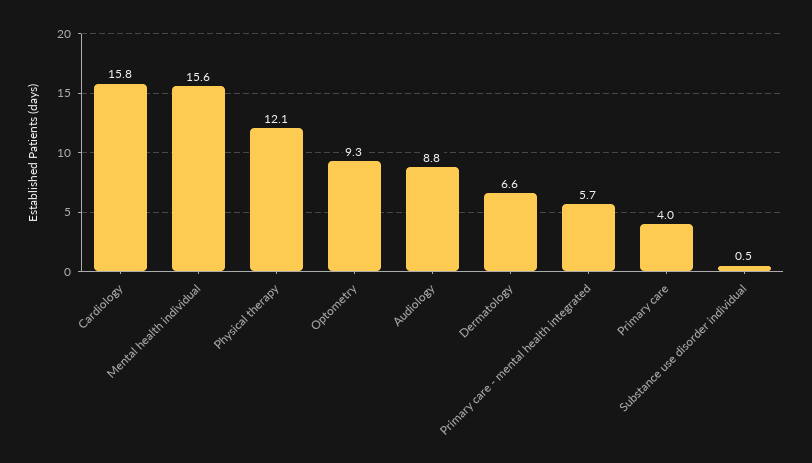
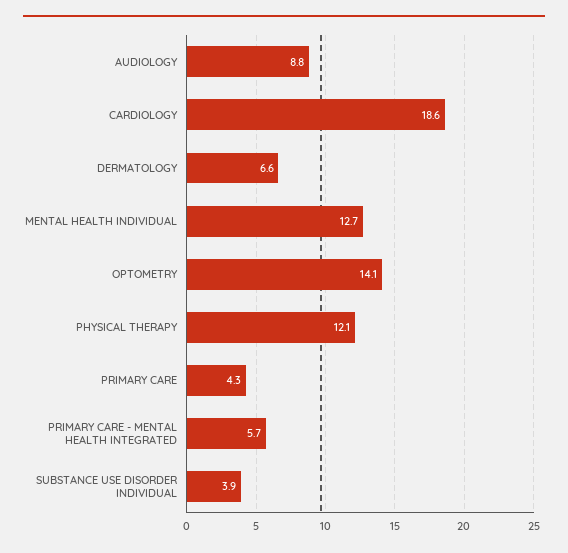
Cardiology: 15.8 -> 18.6
Mental health individual: 15.6 -> 12.7
Optometry: 9.3 -> 14.1
Primary care: 4 -> 4.3
Substance use disorder individual: 0.5 -> 3.9

